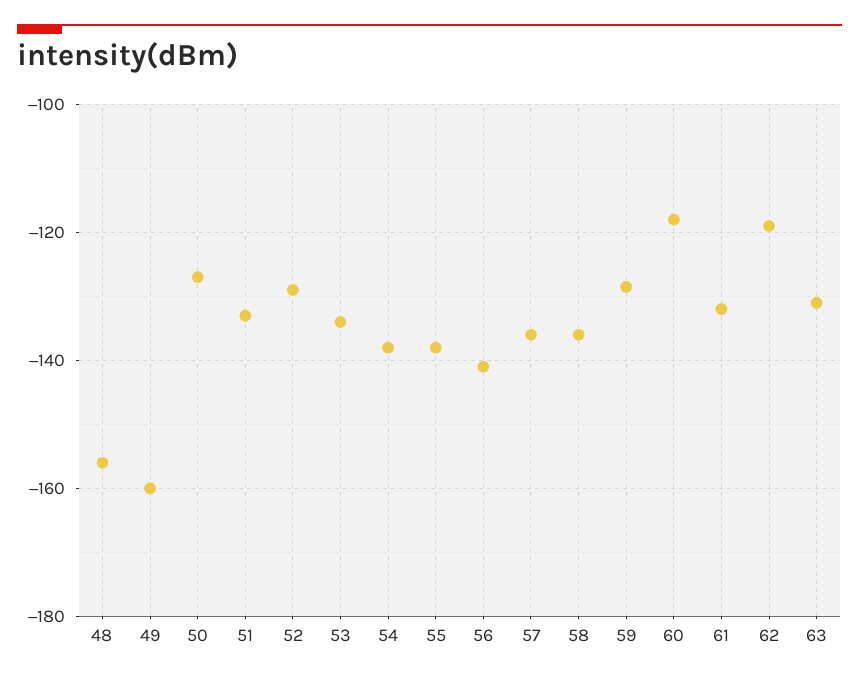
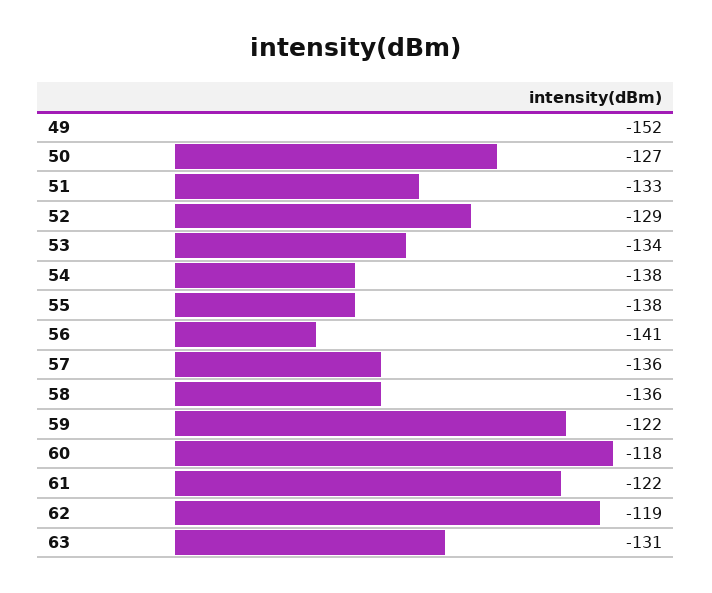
48: -156 -> none
49: -160 -> -152
59: -128 -> -122
61: -132 -> -122

